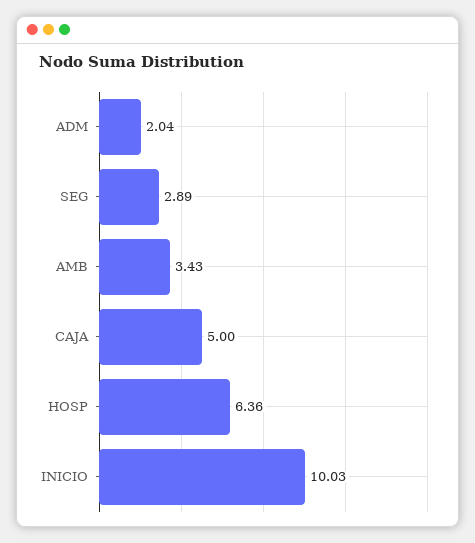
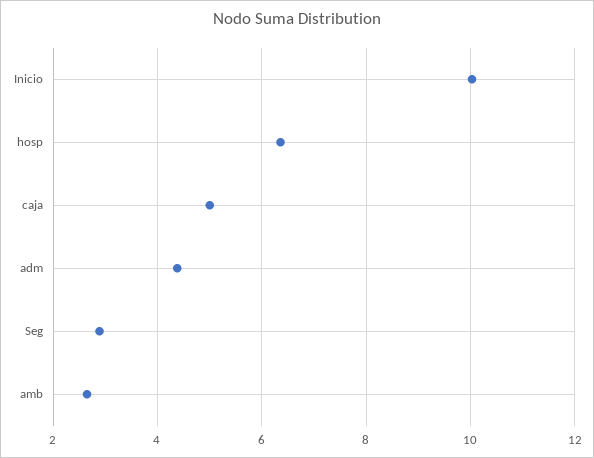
ADM: 2.04 -> 4.4
AMB: 3.43 -> 2.6

